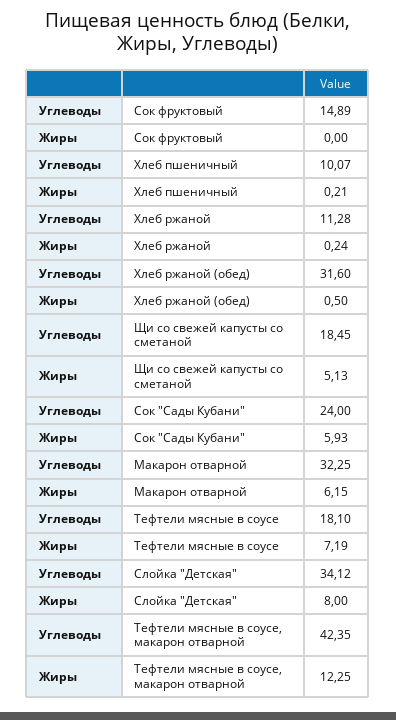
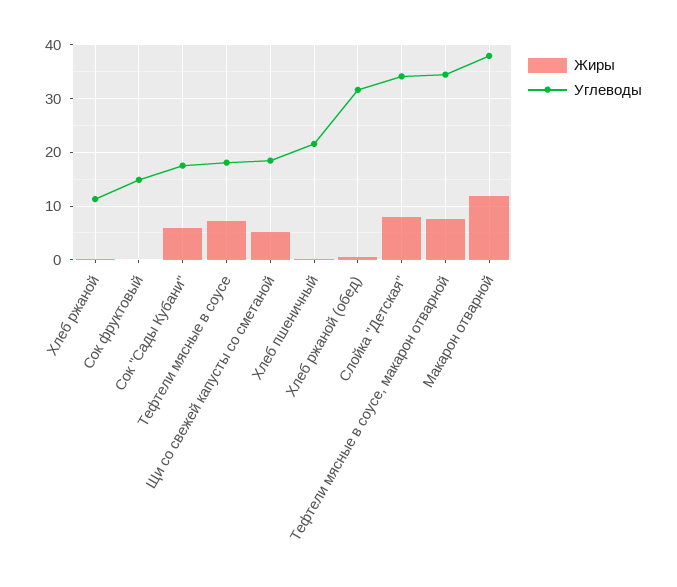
Углеводы, Хлеб пшеничный: 10.07 -> 22
Углеводы, Сок "Сады Кубани": 24 -> 18
Углеводы, Макарон отварной: 32.25 -> 38
Жиры, Макарон отварной: 6.15 -> 12
Углеводы, Тефтели мясные в соусе, макарон отварной: 42.35 -> 34
Жиры, Тефтели мясные в соусе, макарон отварной: 12.25 -> 8

